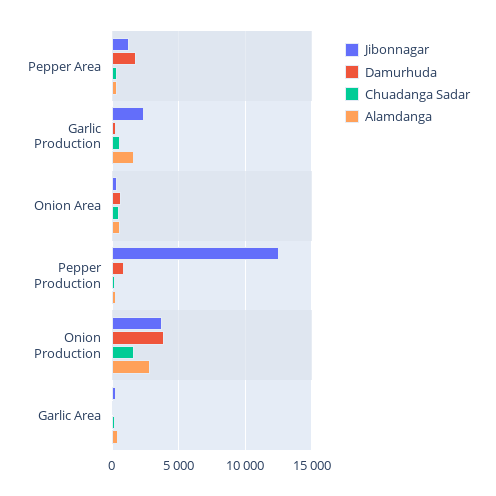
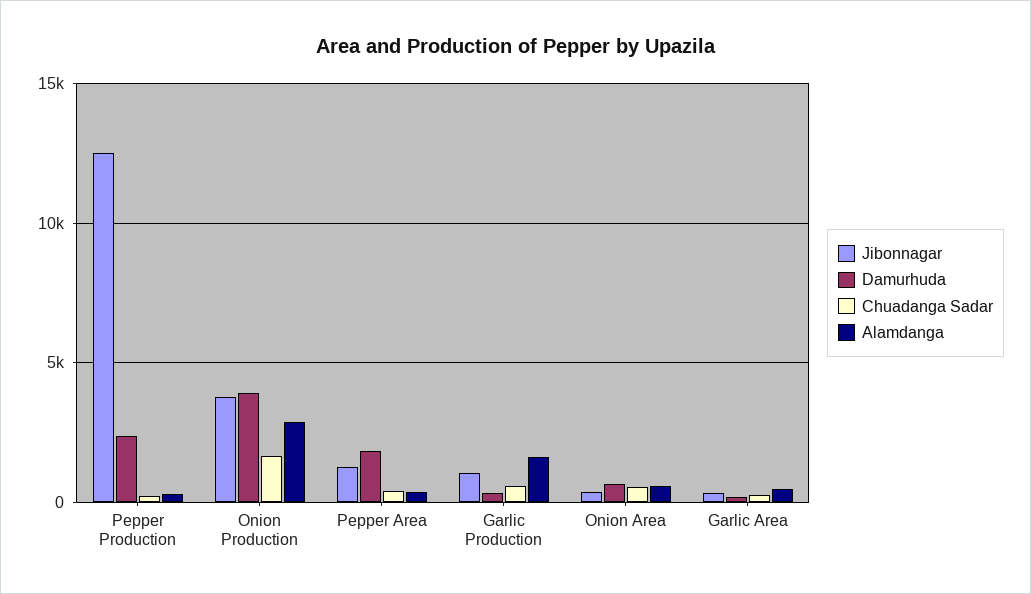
Jibonnagar, Garlic Production: 2500 -> 1000
Damurhuda, Pepper Production: 1000 -> 2500

